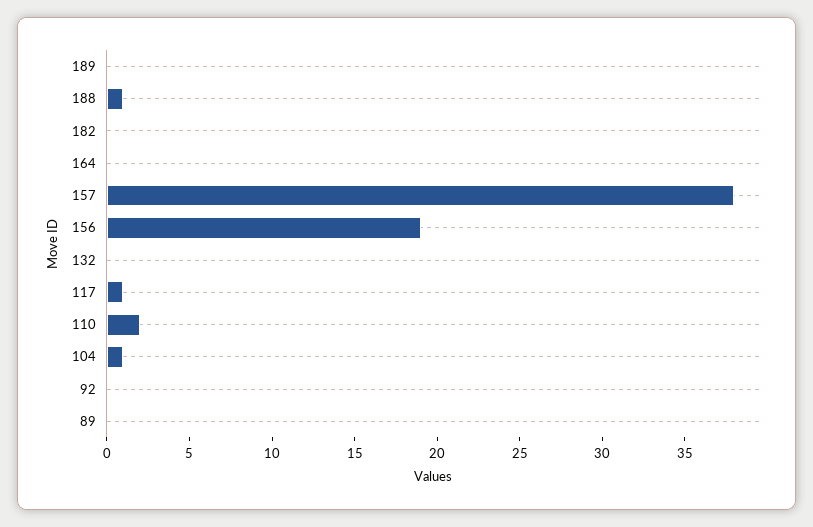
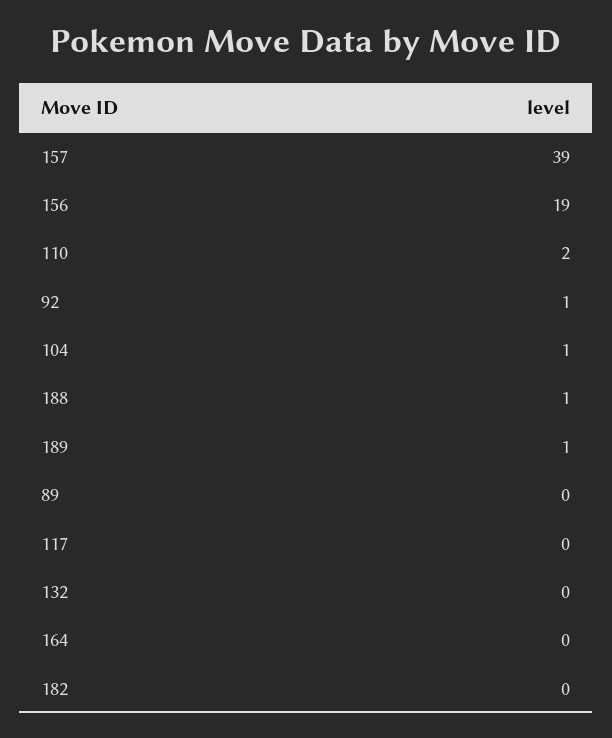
189: 0 -> 1
157: 38 -> 39
117: 1 -> 0
92: 0 -> 1

